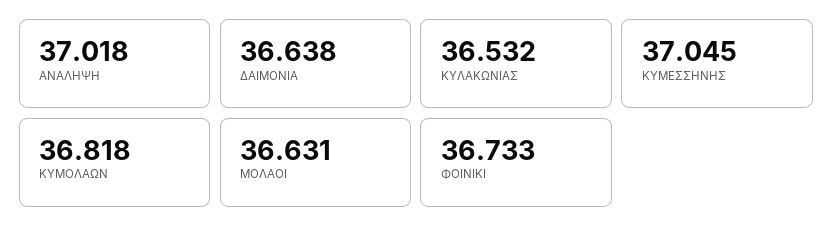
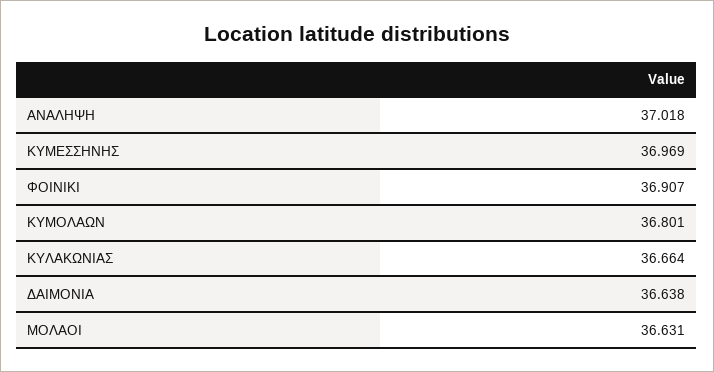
ΚΥΛΑΚΩΝΙΑΣ: 36.532 -> 36.664
ΚΥΜΕΣΣΗΝΗΣ: 37.045 -> 36.969
ΚΥΜΟΛΑΩΝ: 36.818 -> 36.801
ΦΟΙΝΙΚΙ: 36.733 -> 36.907

